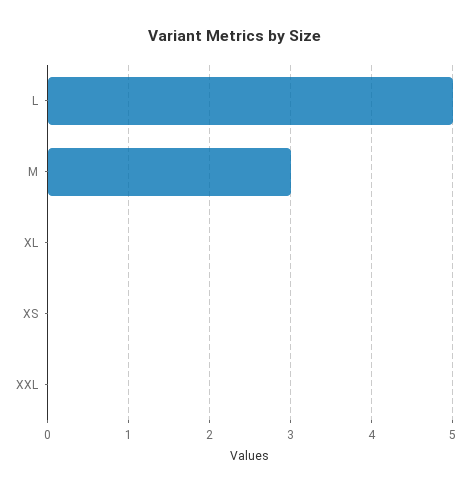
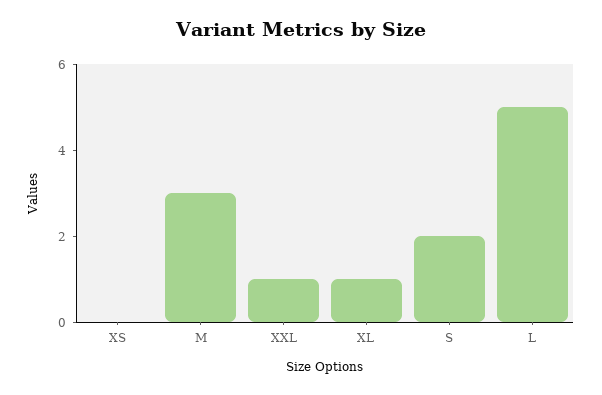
XL: 0 -> 1
XXL: 0 -> 1
S: none -> 2

